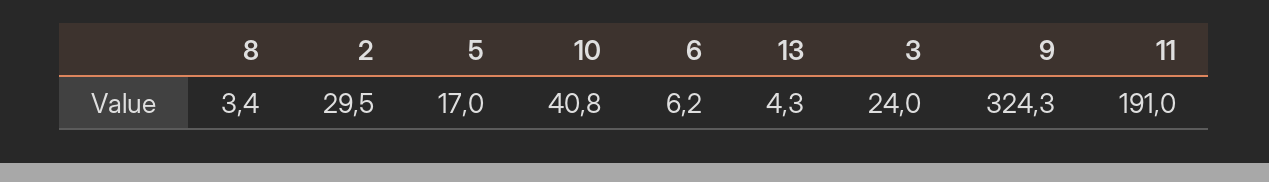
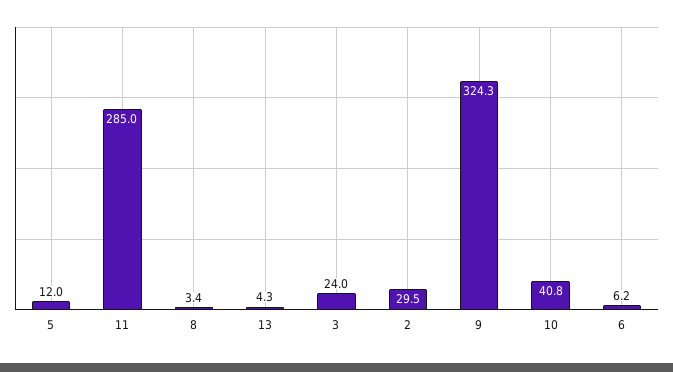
5: 17 -> 12
11: 191 -> 285

